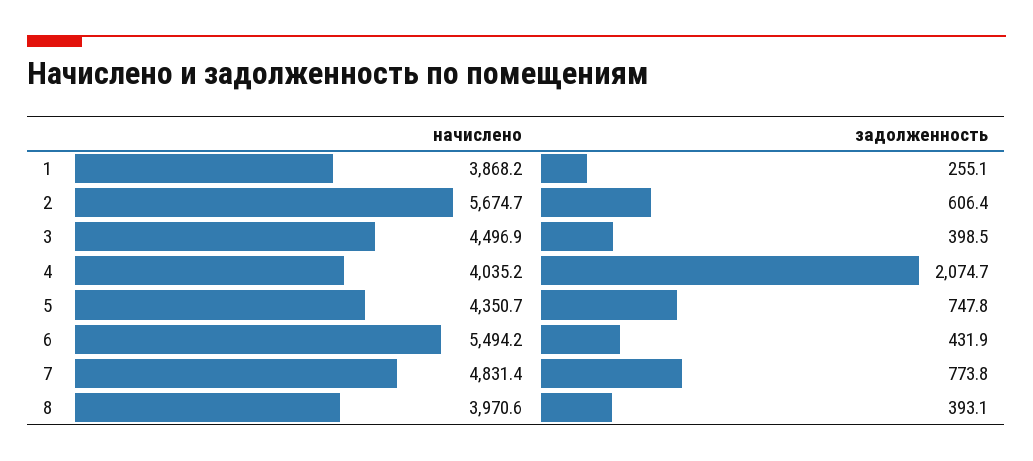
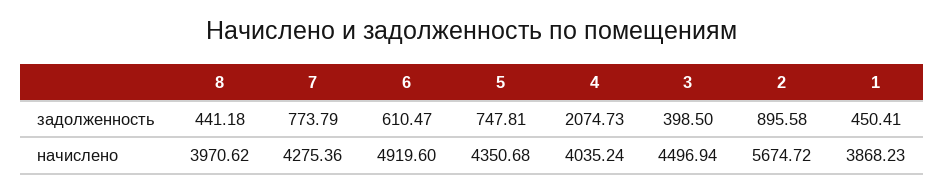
задолженность, 1: 255.1 -> 450.41
задолженность, 2: 606.4 -> 895.58
начислено, 6: 5494.2 -> 4919.6
задолженность, 6: 431.9 -> 610.47
начислено, 7: 4831.4 -> 4275.36
задолженность, 8: 393.1 -> 441.18

